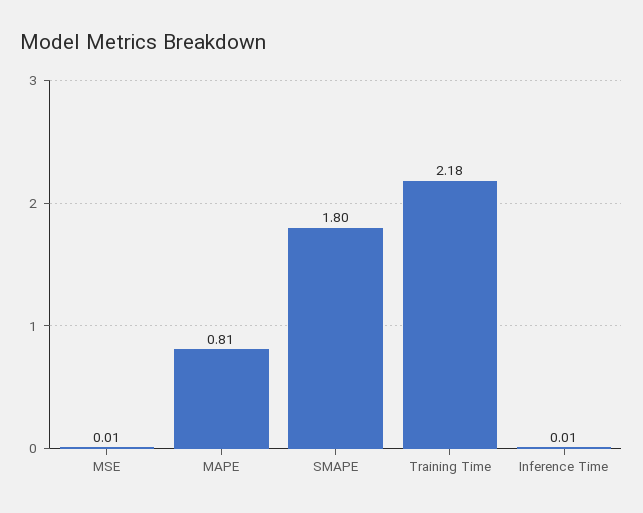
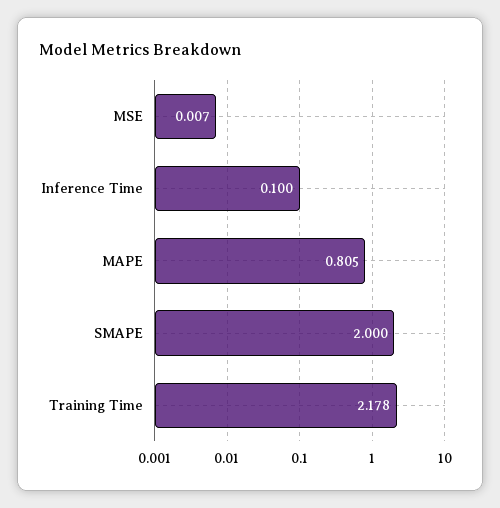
SMAPE: 1.8 -> 2
Inference Time: 0.01 -> 0.1

